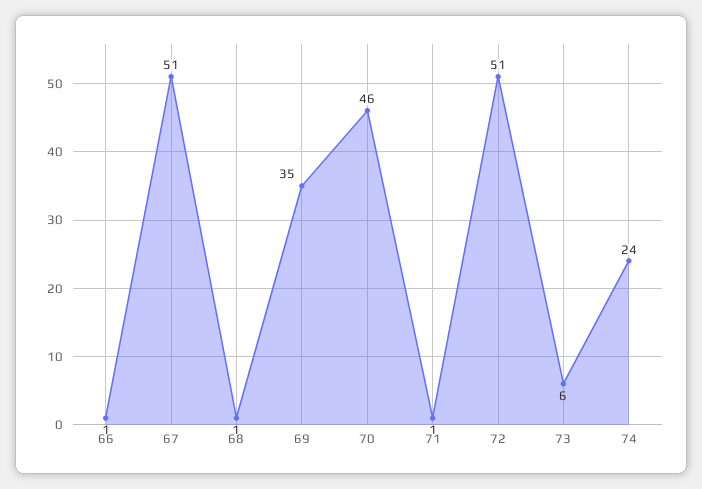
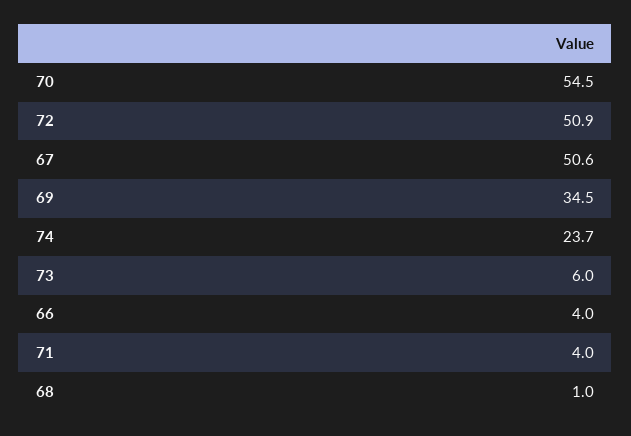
66: 1 -> 4
70: 46 -> 54.5
71: 1 -> 4

